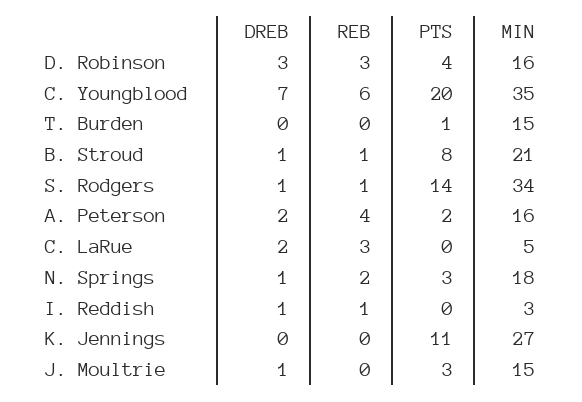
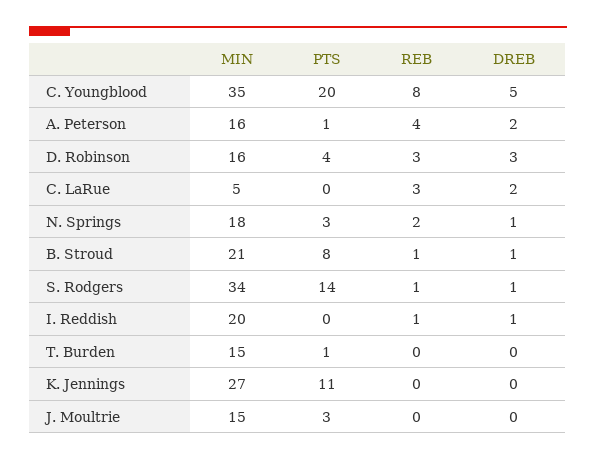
DREB, C. Youngblood: 7 -> 5
REB, C. Youngblood: 6 -> 8
PTS, A. Peterson: 2 -> 1
MIN, I. Reddish: 3 -> 20
DREB, J. Moultrie: 1 -> 0

